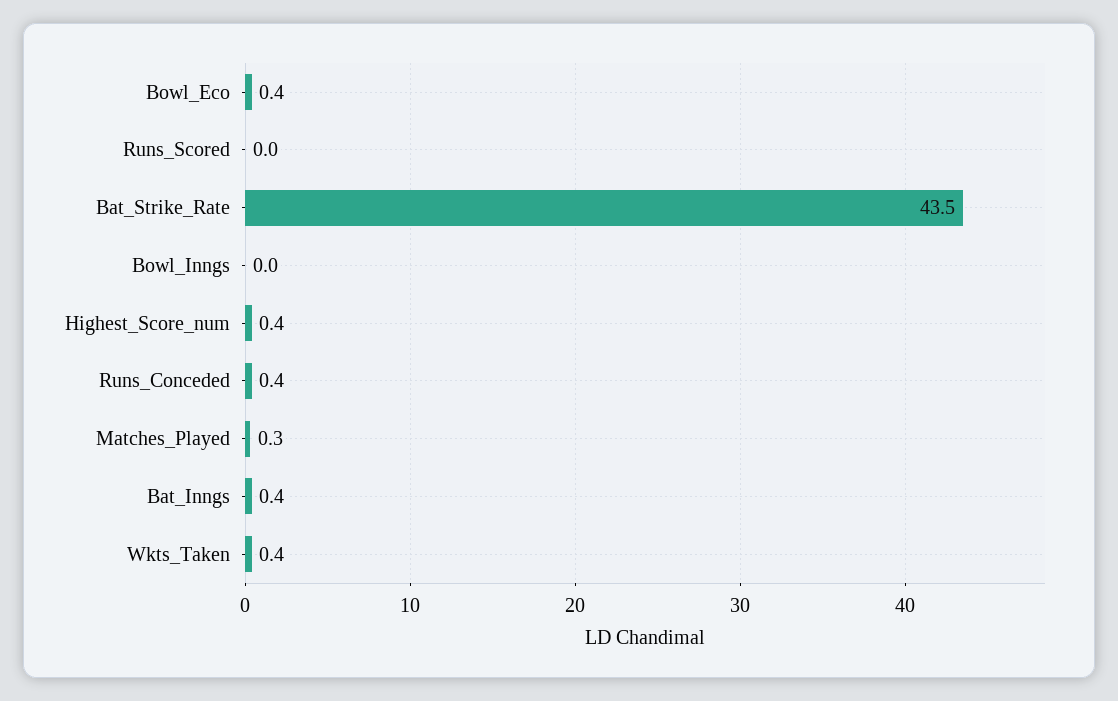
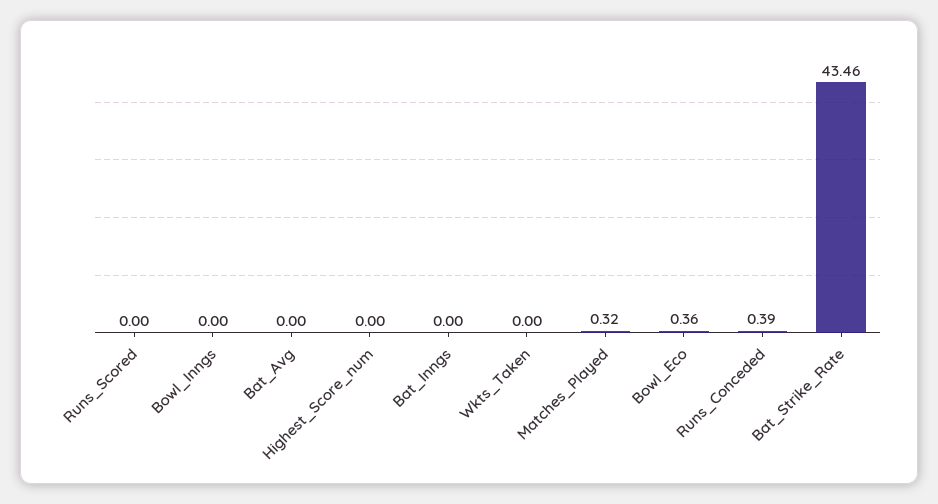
Highest_Score_num: 0.4 -> 0
Bat_Inngs: 0.4 -> 0
Wkts_Taken: 0.4 -> 0
Bat_Avg: none -> 0

